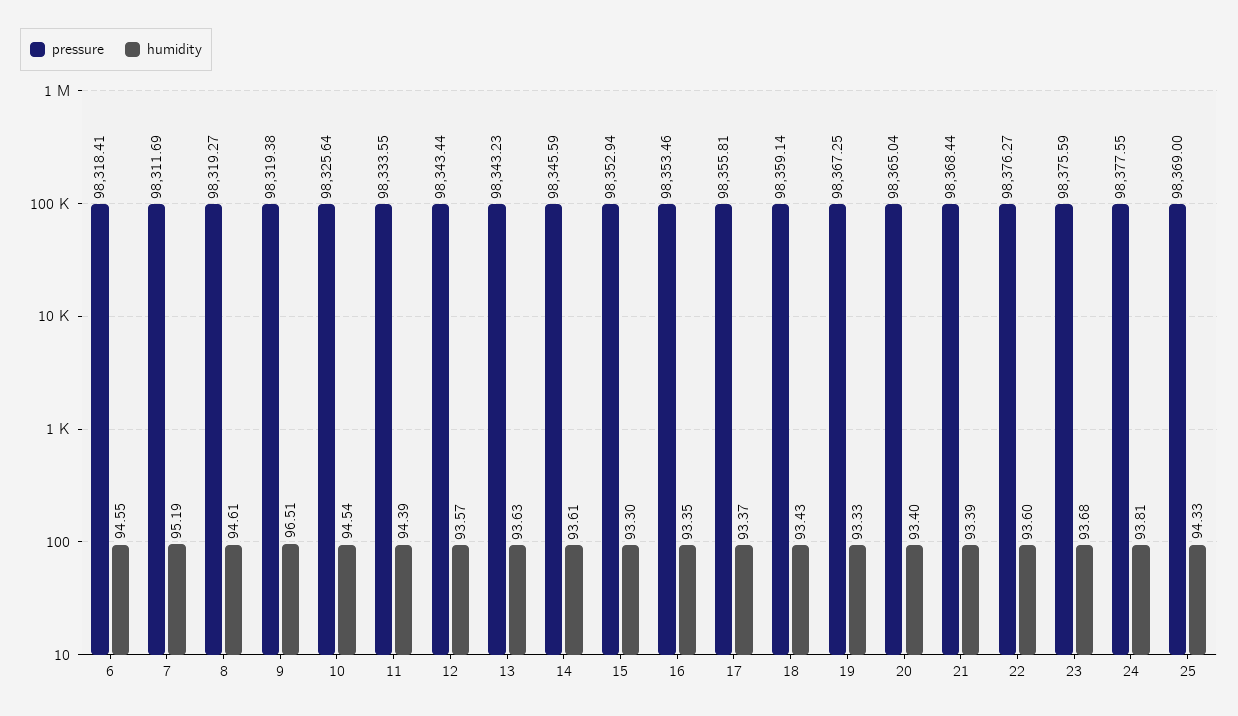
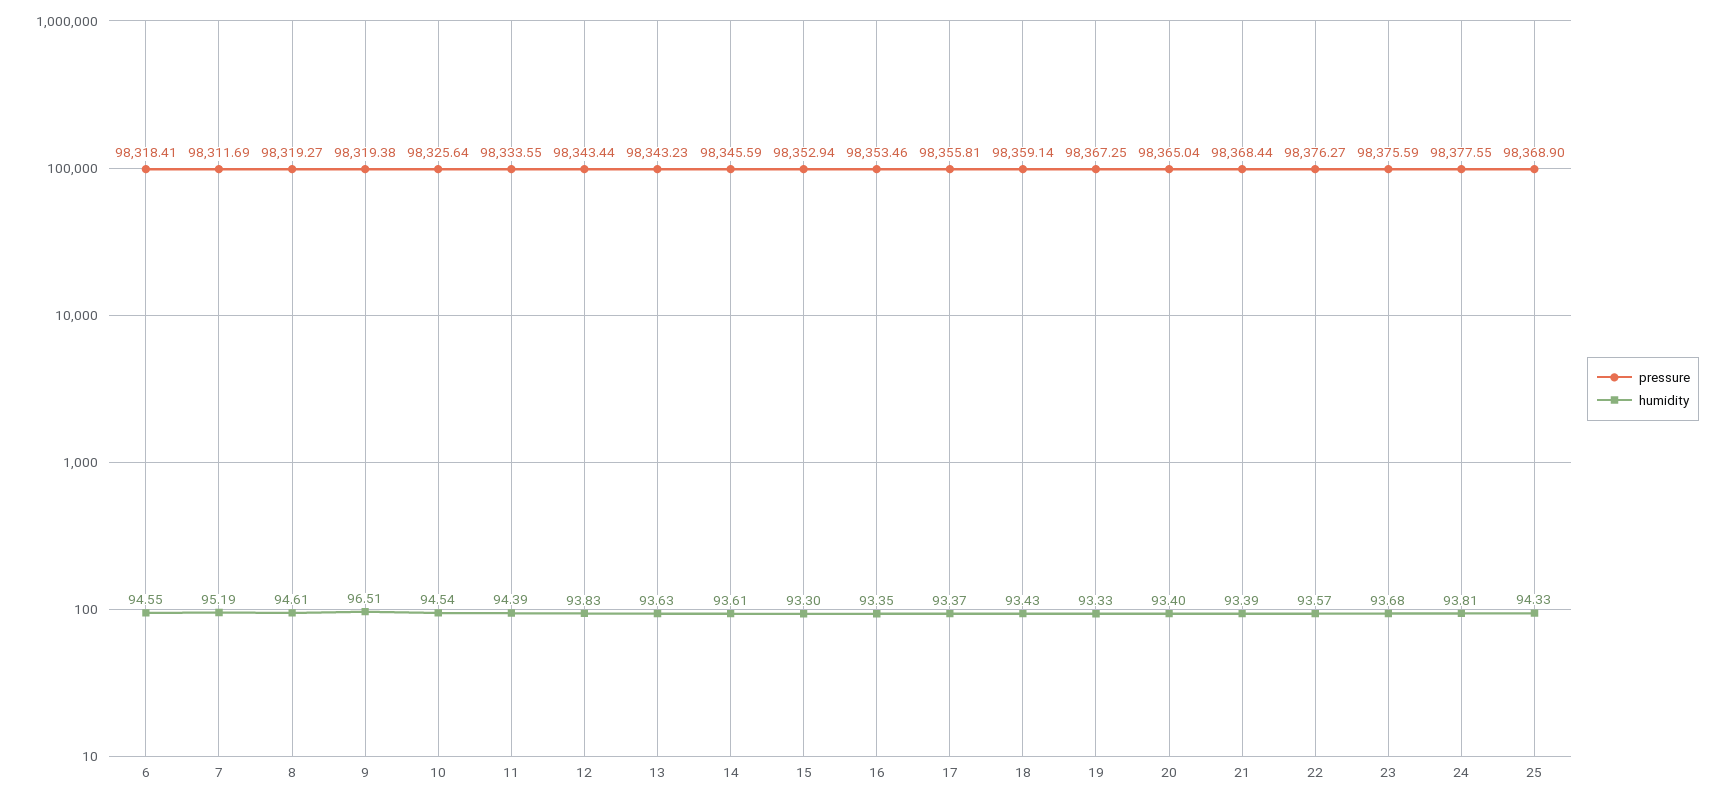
humidity, 12: 93.57 -> 93.83
humidity, 22: 93.6 -> 93.57
pressure, 25: 98369 -> 98368.9

